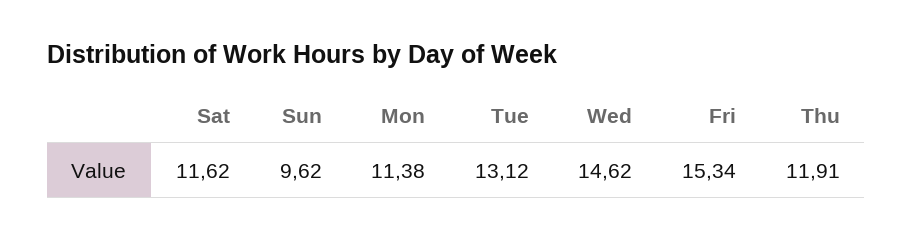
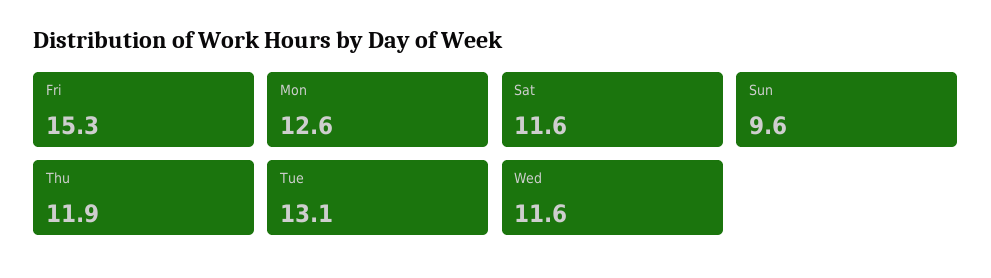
Mon: 11.38 -> 12.6
Wed: 14.62 -> 11.6

